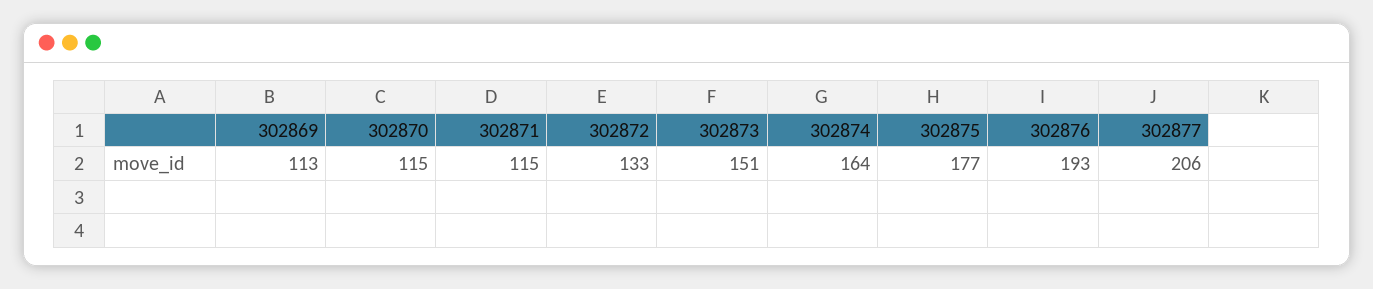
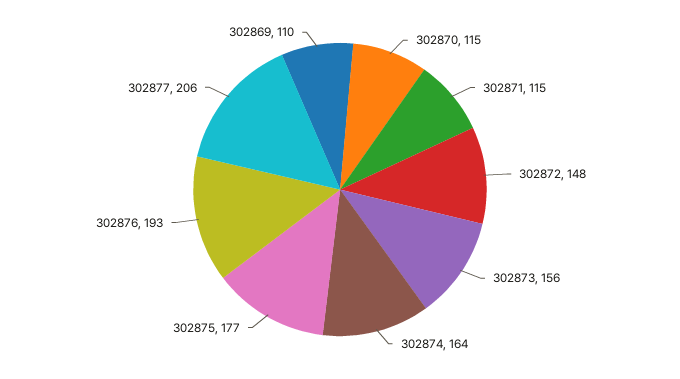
302869: 113 -> 110
302872: 133 -> 148
302873: 151 -> 156

